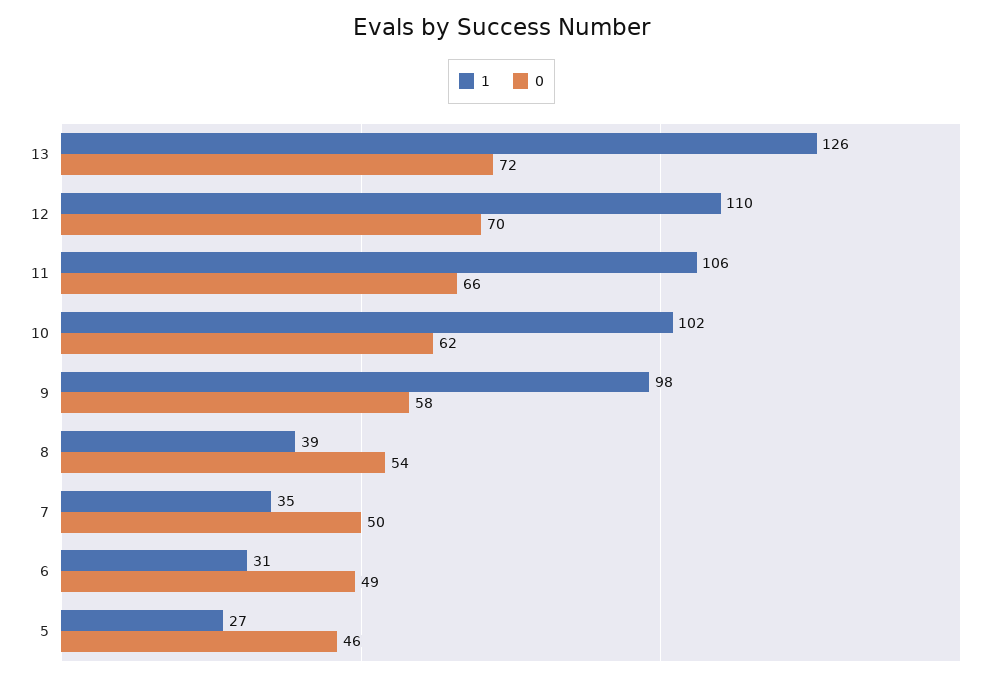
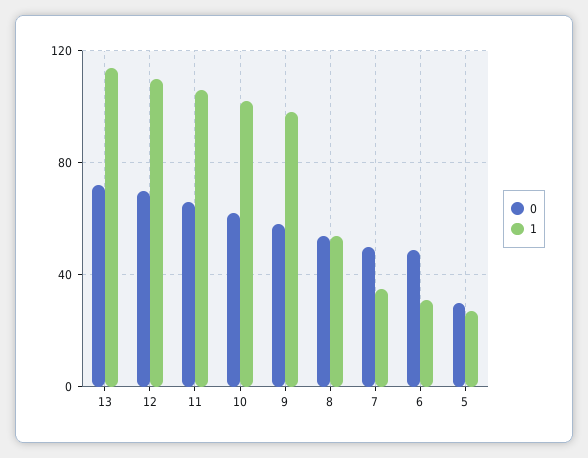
1, 13: 126 -> 115
1, 8: 39 -> 55
0, 5: 46 -> 30

